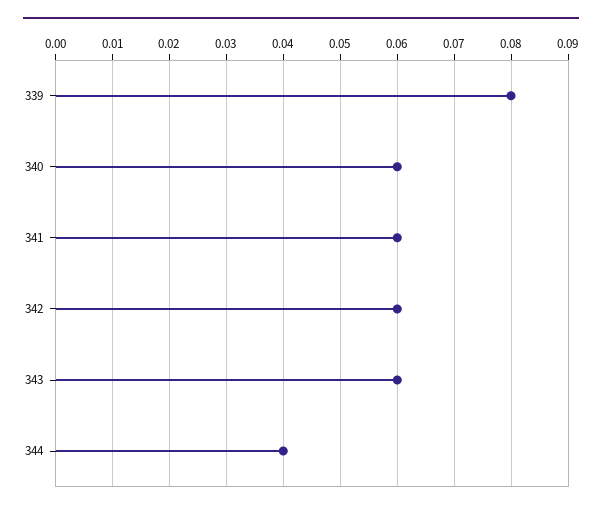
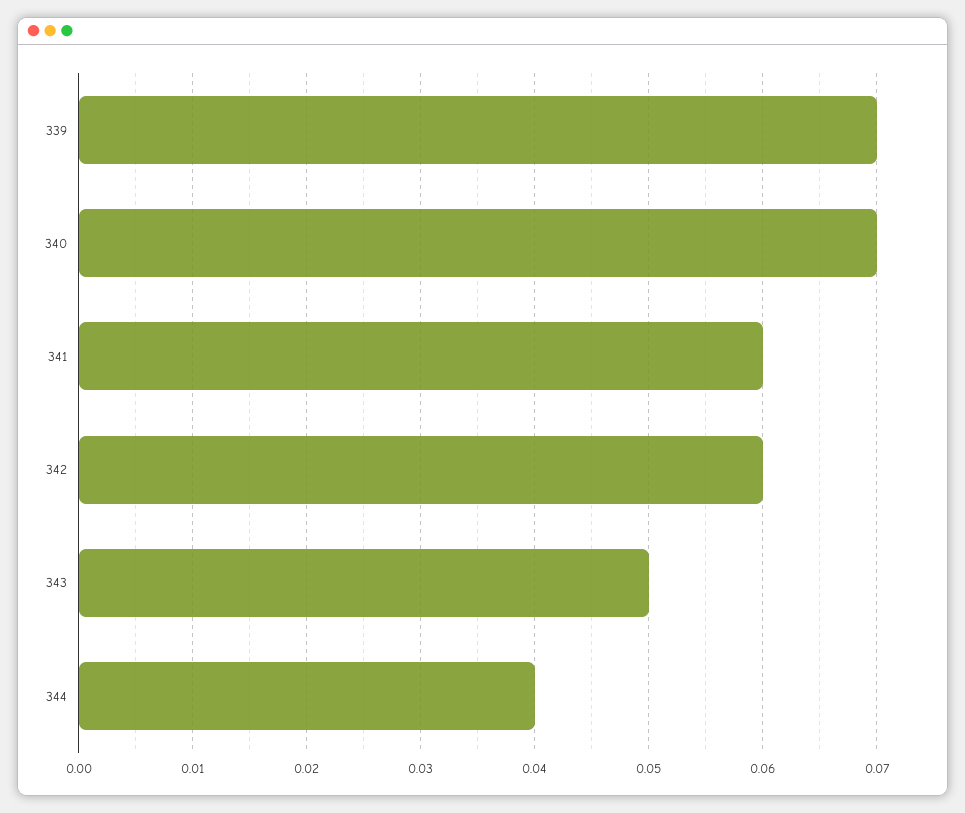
339: 0.08 -> 0.07
340: 0.06 -> 0.07
343: 0.06 -> 0.05

